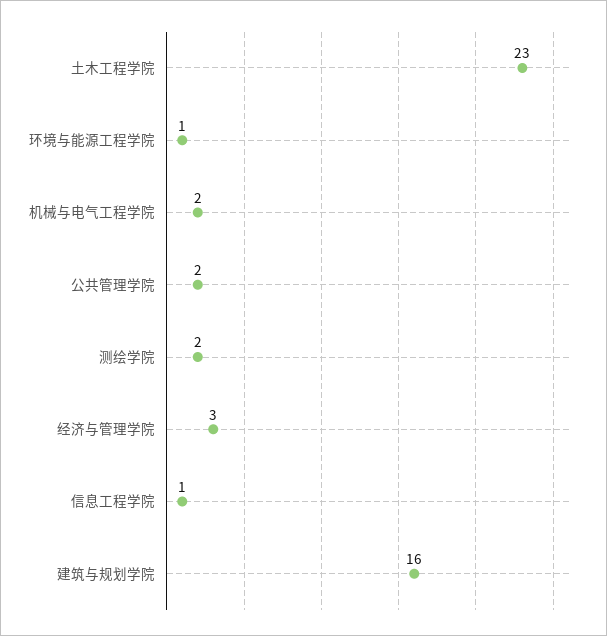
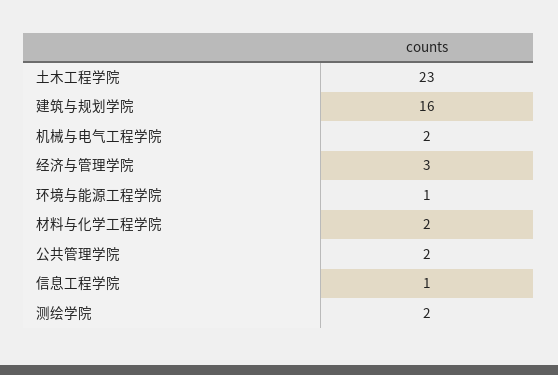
材料与化学工程学院: none -> 2

